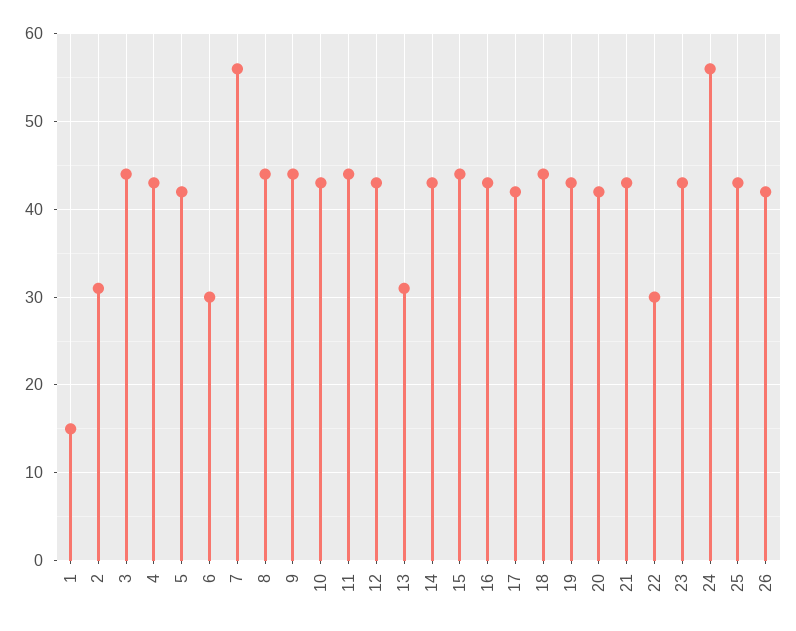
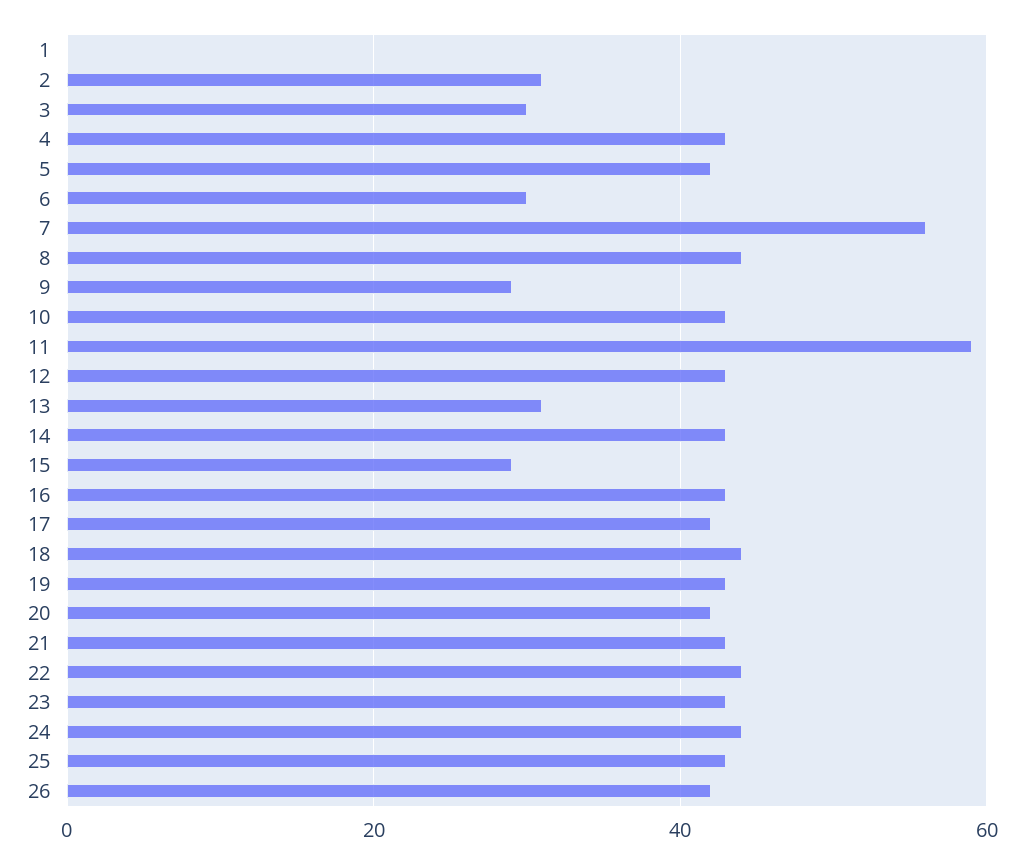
1: 15 -> 0
3: 44 -> 30
9: 44 -> 30
11: 44 -> 60
15: 44 -> 30
22: 30 -> 45
24: 56 -> 45

